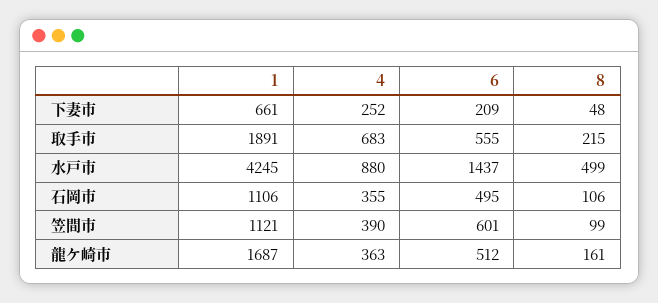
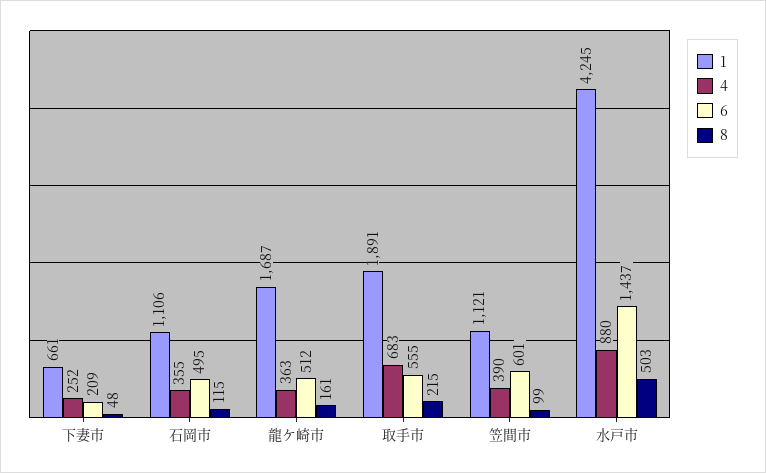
8, 水戸市: 499 -> 503
8, 石岡市: 106 -> 115

